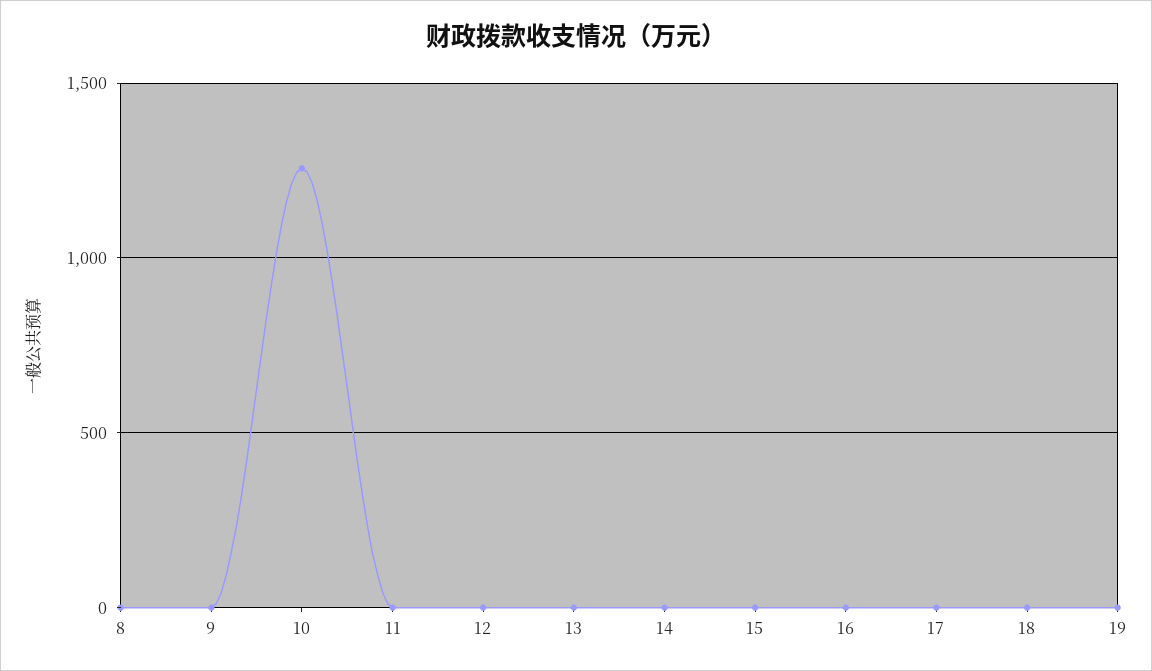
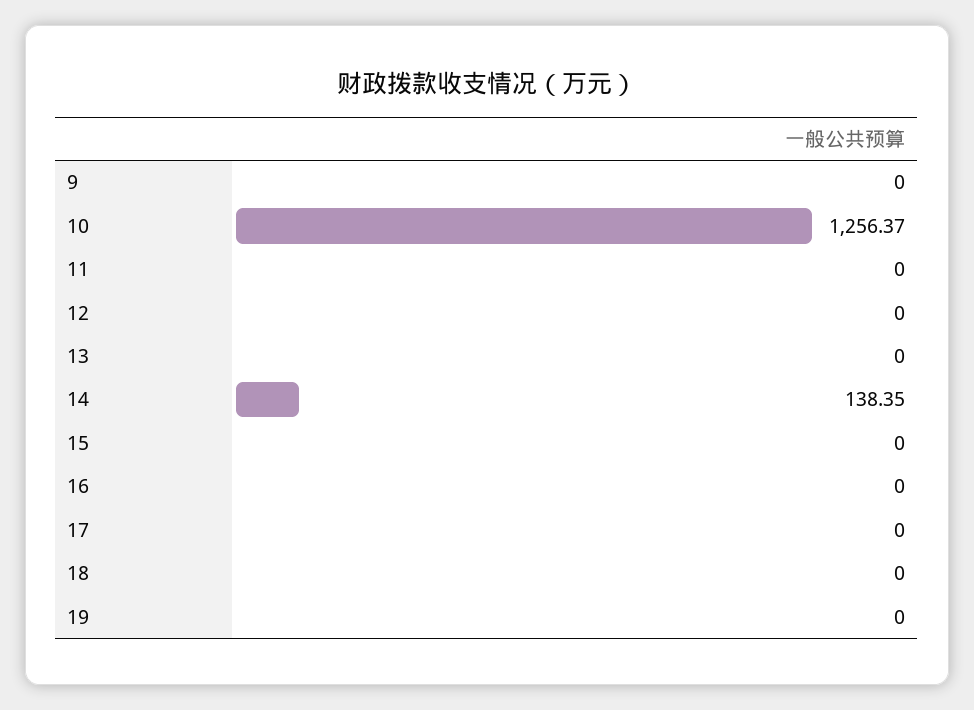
8: 0 -> none
14: 0 -> 138.35

